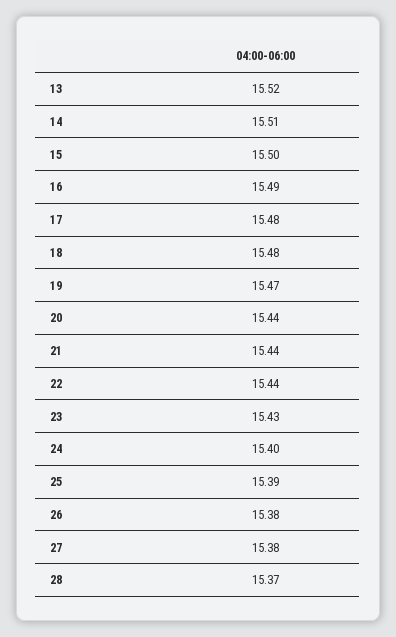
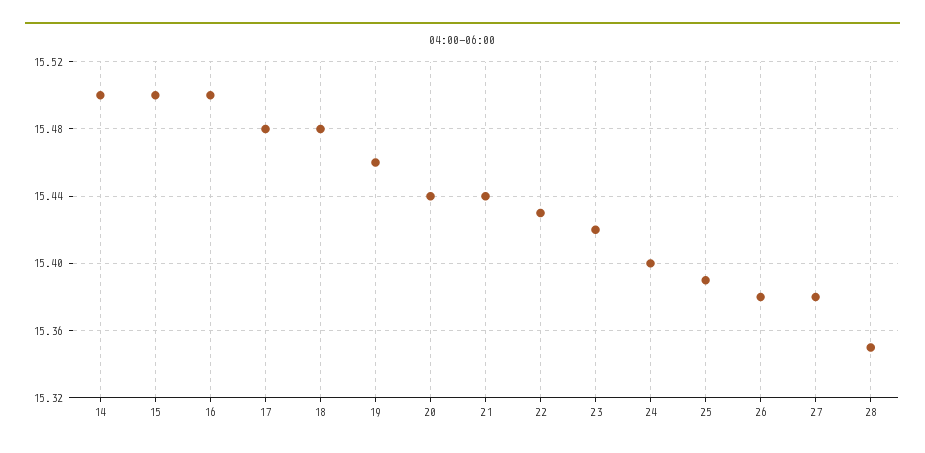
13: 15.52 -> none
14: 15.51 -> 15.5
16: 15.49 -> 15.5
19: 15.47 -> 15.46
22: 15.44 -> 15.43
23: 15.43 -> 15.42
28: 15.37 -> 15.35

